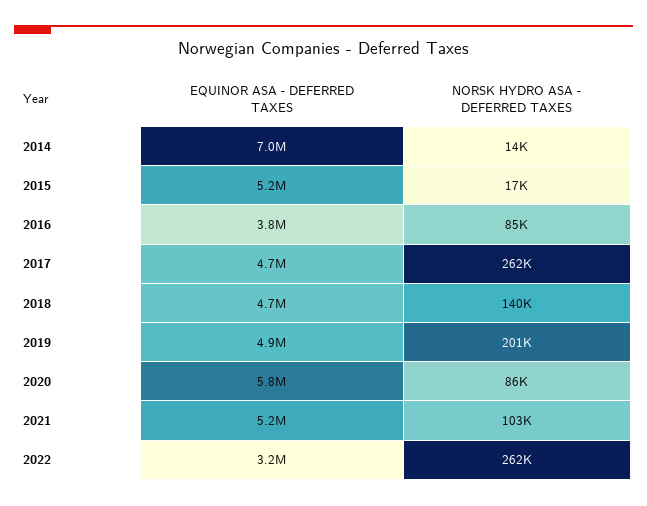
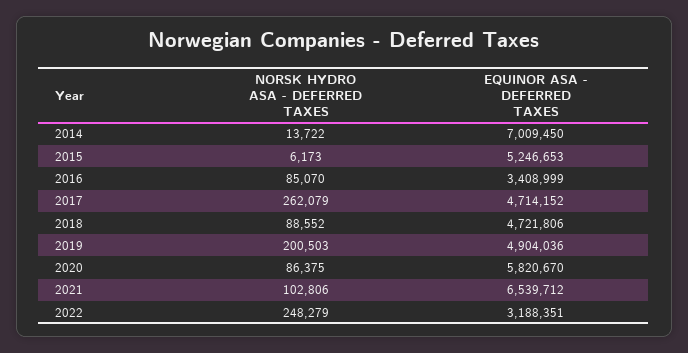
NORSK HYDRO ASA - DEFERRED TAXES, 2015: 17000 -> 6173
EQUINOR ASA - DEFERRED TAXES, 2016: 3800000 -> 3408999
NORSK HYDRO ASA - DEFERRED TAXES, 2018: 140000 -> 88552
EQUINOR ASA - DEFERRED TAXES, 2021: 5200000 -> 6539712
NORSK HYDRO ASA - DEFERRED TAXES, 2022: 262000 -> 248279

